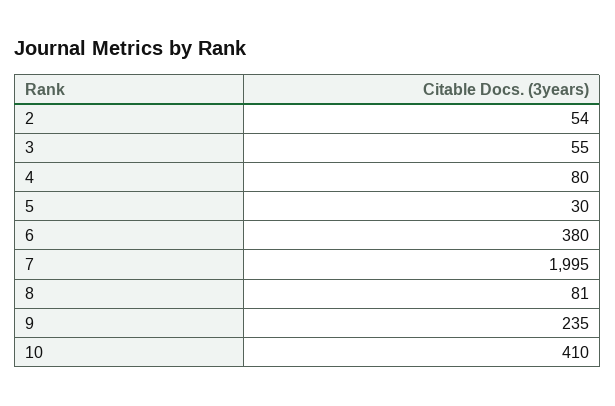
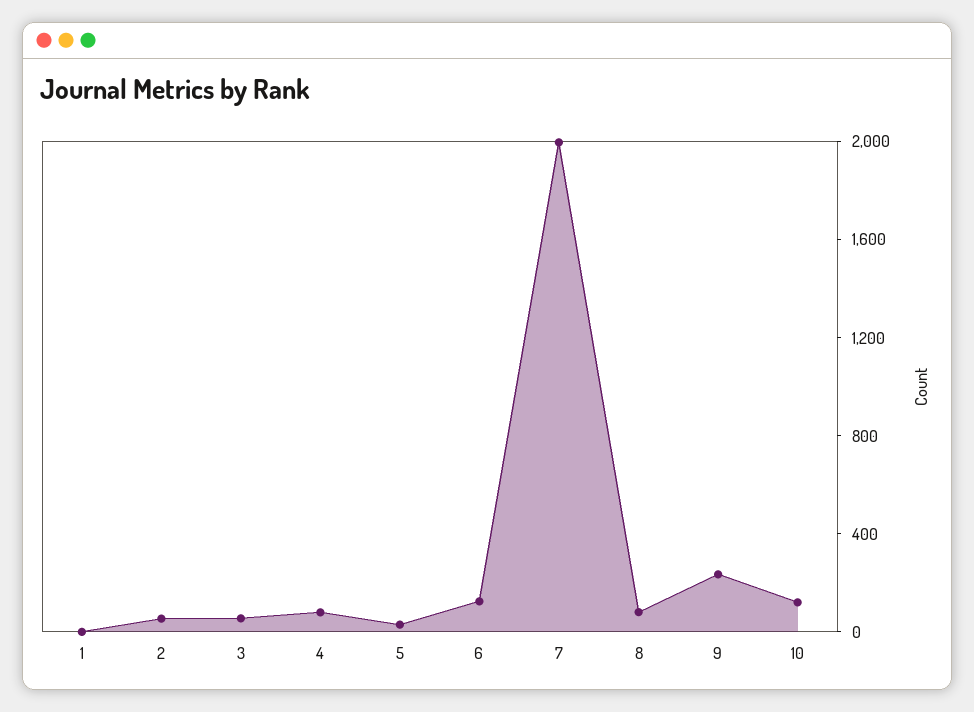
6: 380 -> 100
10: 410 -> 100
1: none -> 0

